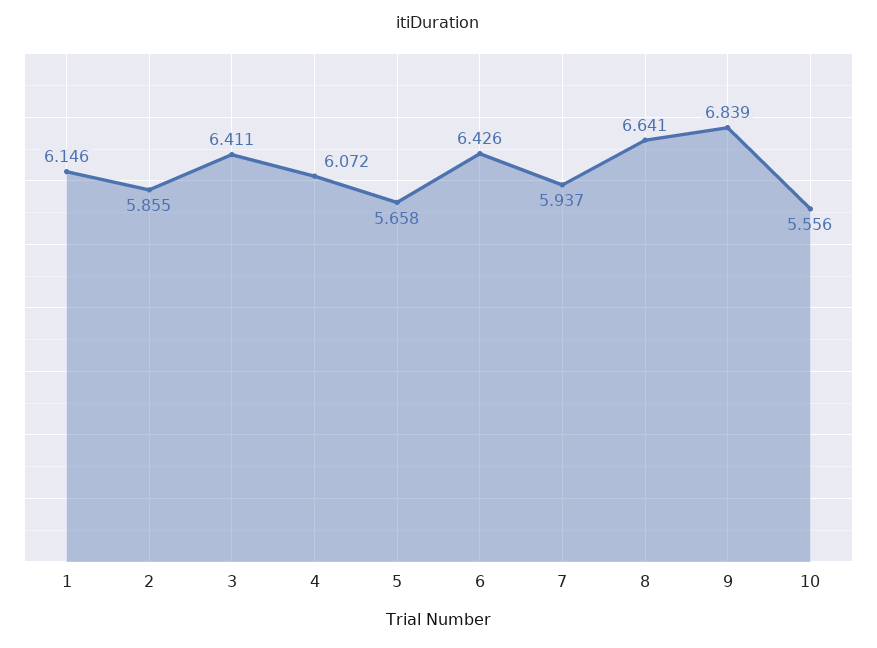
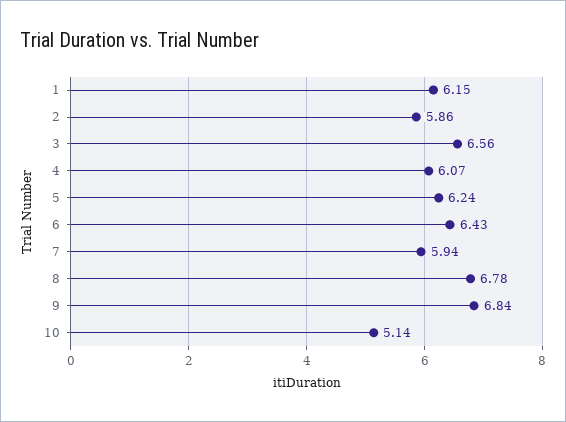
3: 6.411 -> 6.56
5: 5.658 -> 6.24
8: 6.641 -> 6.78
10: 5.556 -> 5.14

